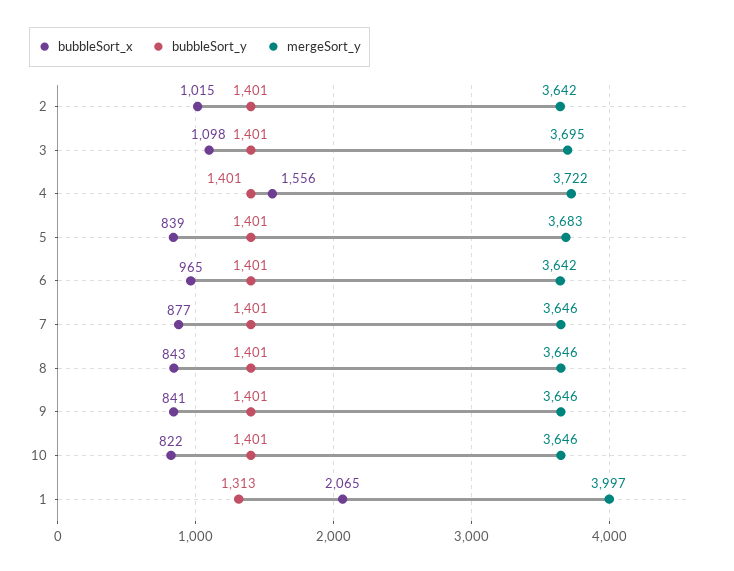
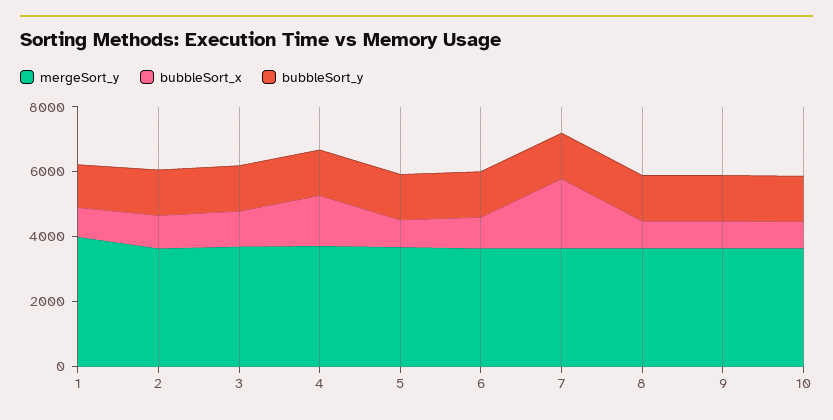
bubbleSort_x, 7: 877 -> 2000
bubbleSort_x, 1: 2065 -> 1000

